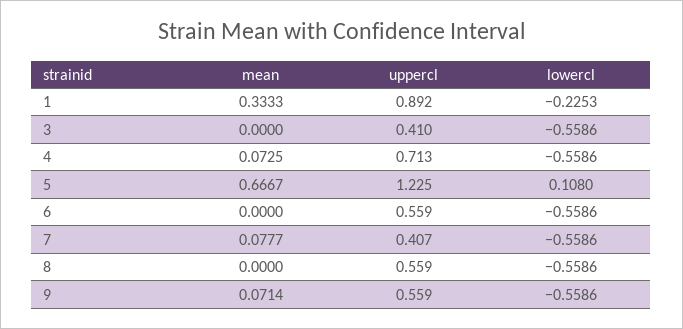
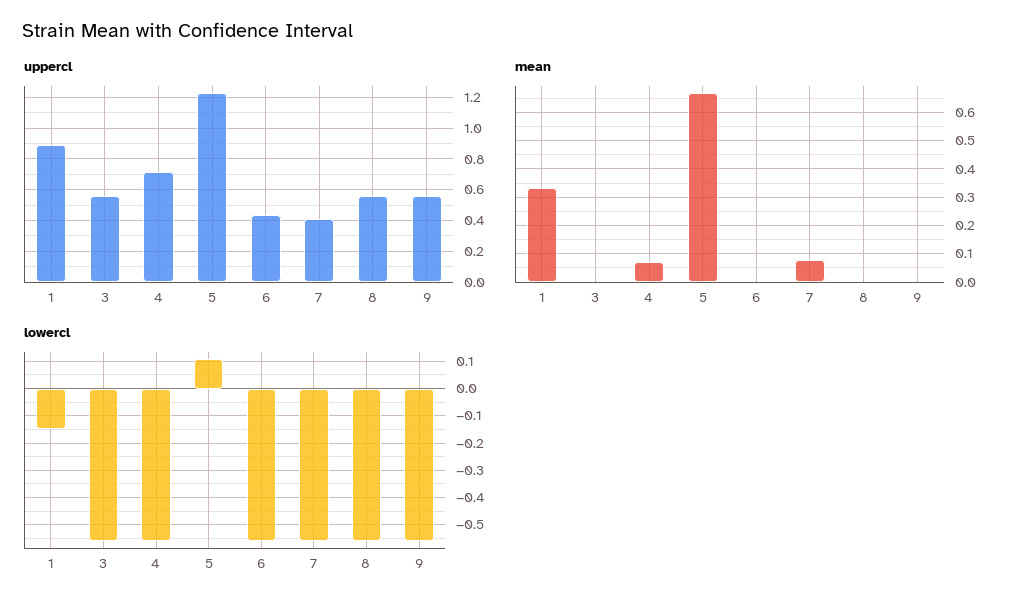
lowercl, 1: -0.2253 -> -0.15
uppercl, 3: 0.41 -> 0.55
uppercl, 6: 0.559 -> 0.45
mean, 9: 0.0714 -> 0

